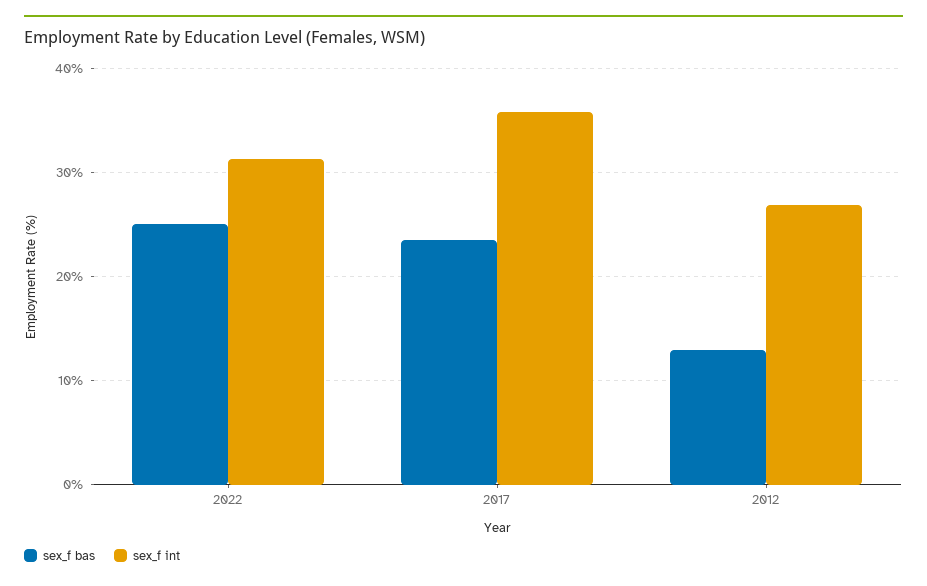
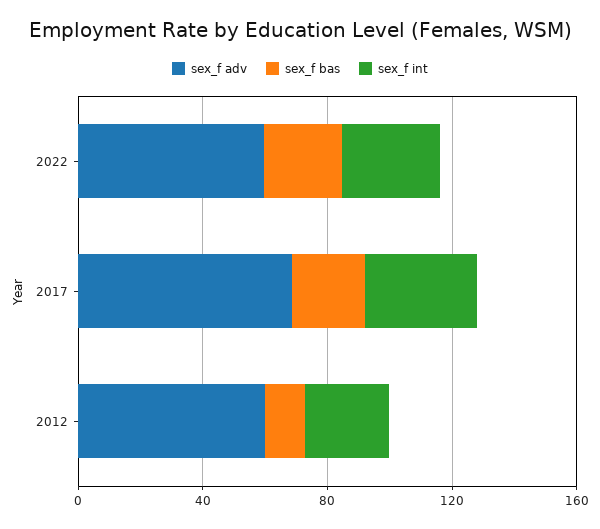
sex_f adv, 2022: none -> 60
sex_f adv, 2017: none -> 70
sex_f adv, 2012: none -> 60

